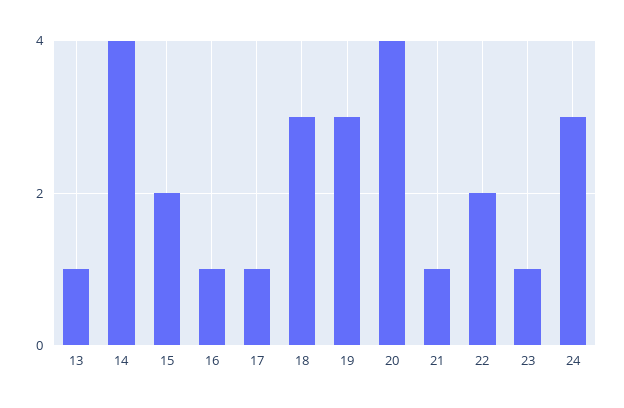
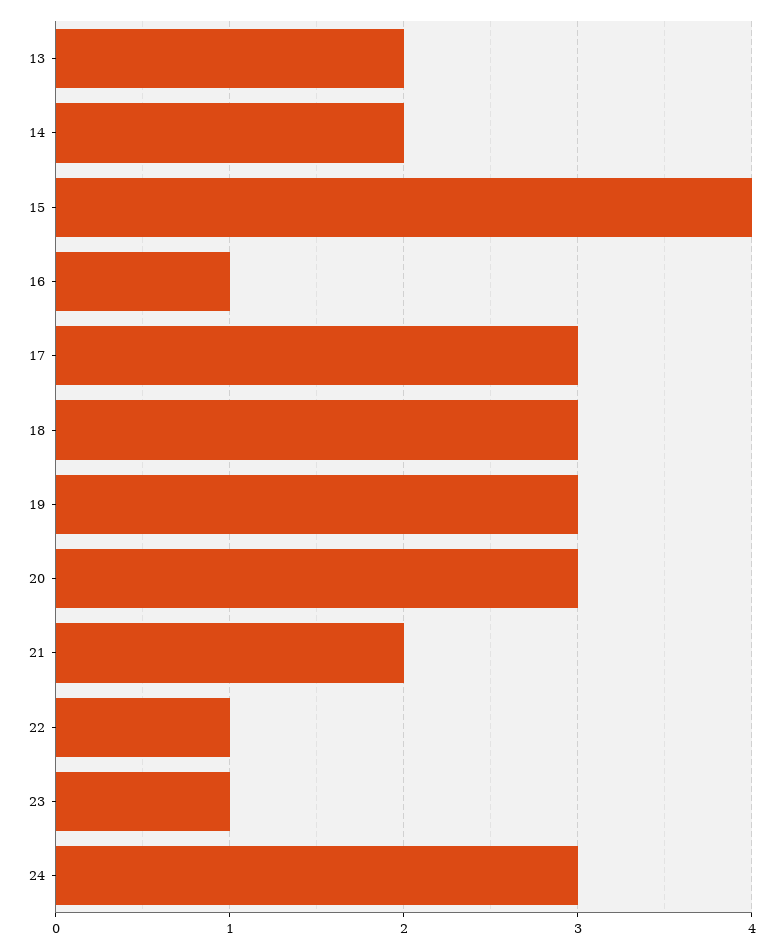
13: 1 -> 2
14: 4 -> 2
15: 2 -> 4
17: 1 -> 3
20: 4 -> 3
21: 1 -> 2
22: 2 -> 1

